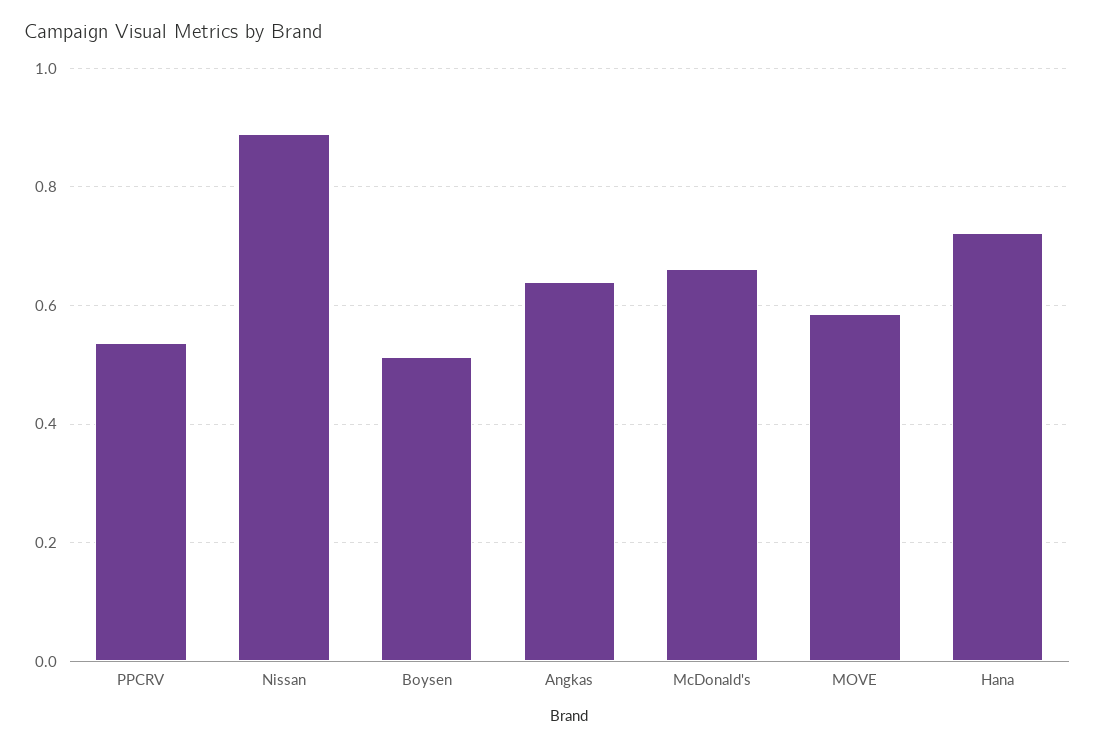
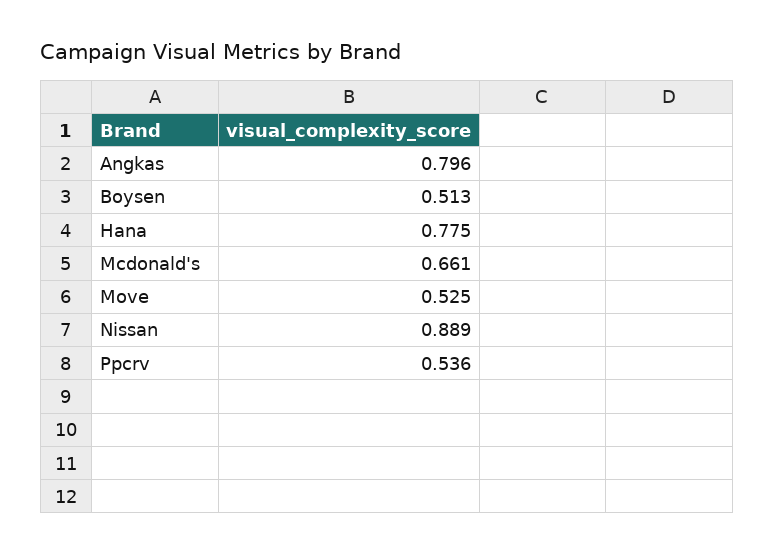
Angkas: 0.64 -> 0.796
MOVE: 0.58 -> 0.525
Hana: 0.72 -> 0.775

